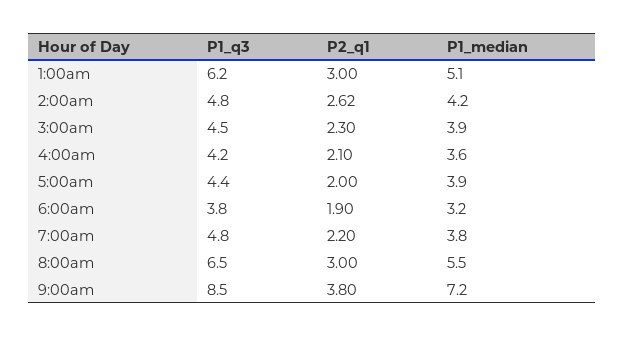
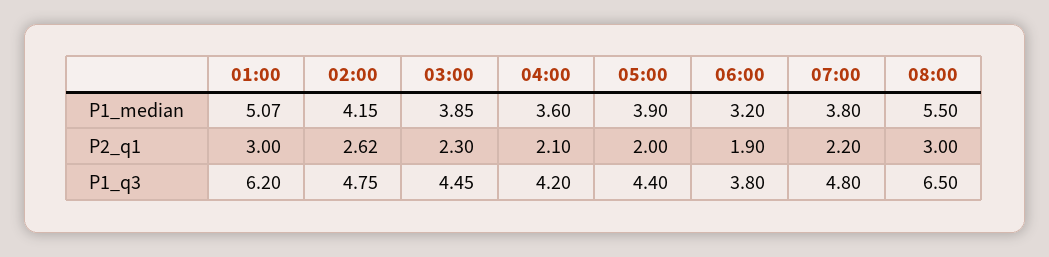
P1_q3, 9:00am: 8.5 -> none
P2_q1, 9:00am: 3.8 -> none
P1_median, 9:00am: 7.2 -> none

